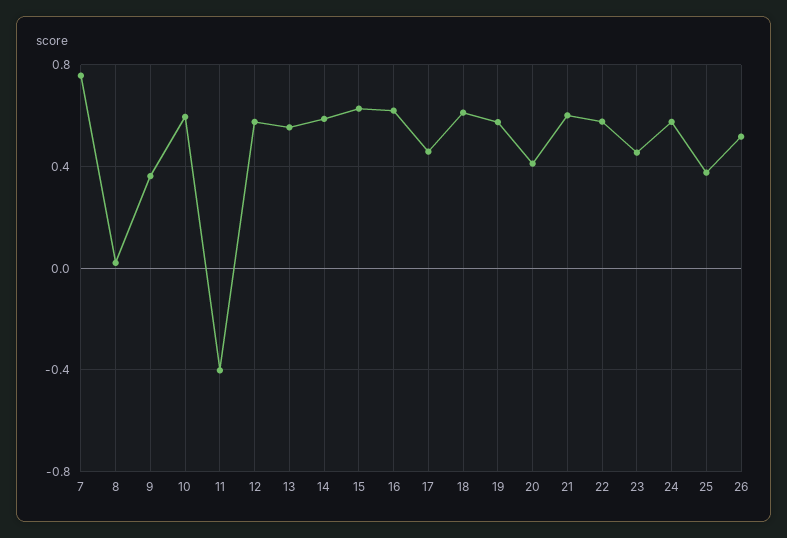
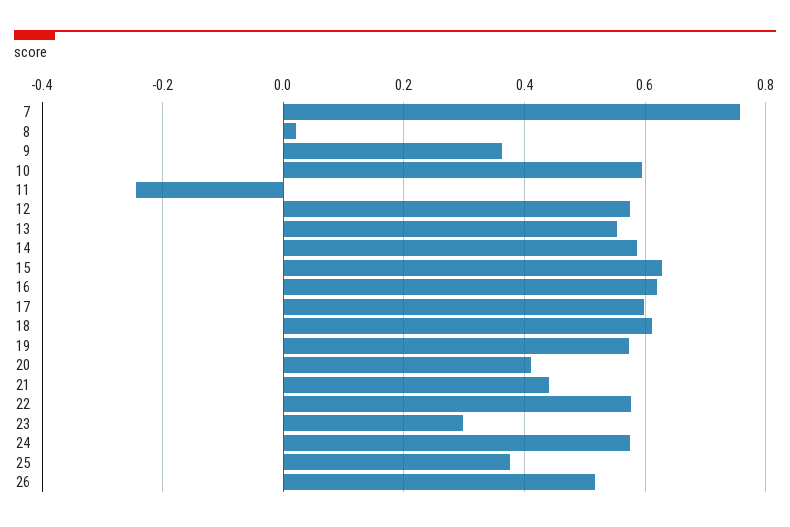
11: -0.4 -> -0.24
17: 0.45 -> 0.6
21: 0.6 -> 0.44
23: 0.45 -> 0.3

